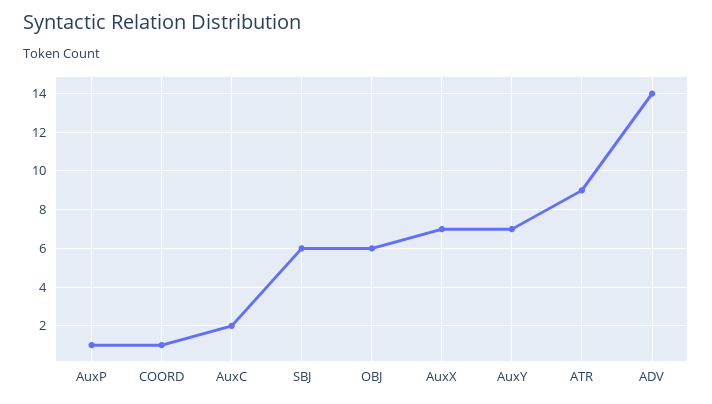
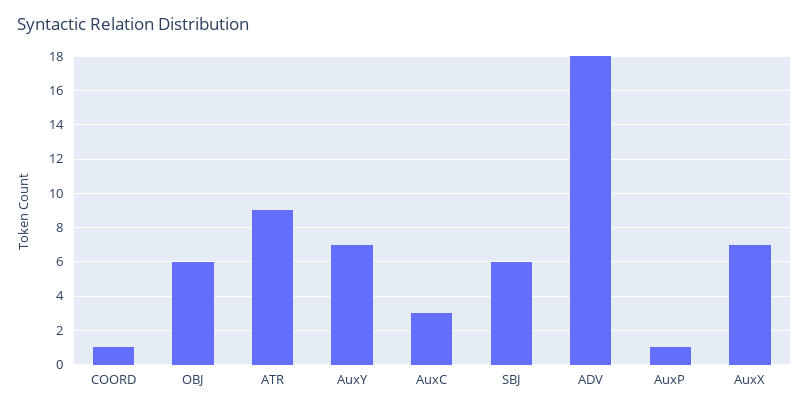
AuxC: 2 -> 3
ADV: 14 -> 18

